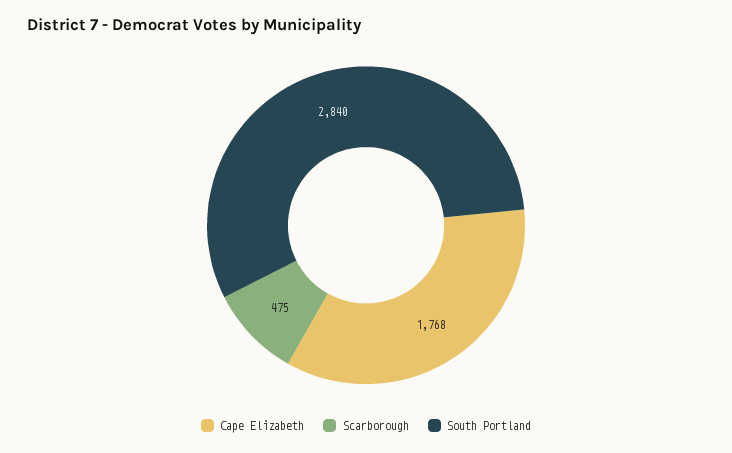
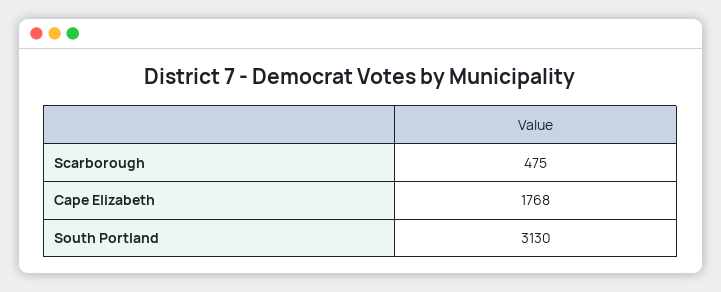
South Portland: 2840 -> 3130

